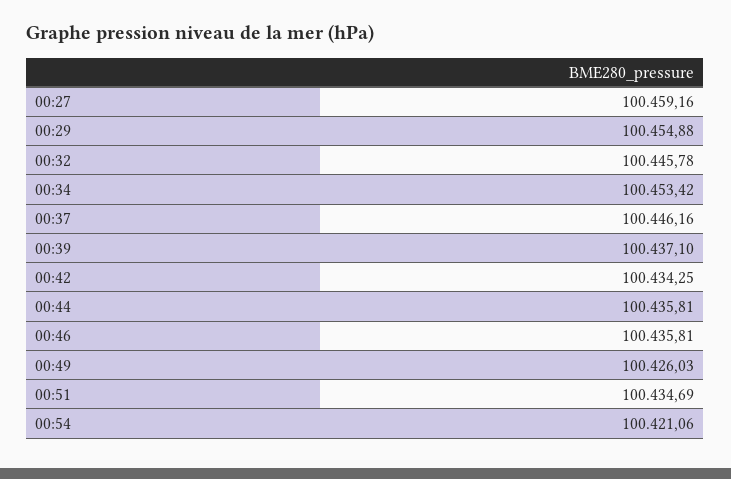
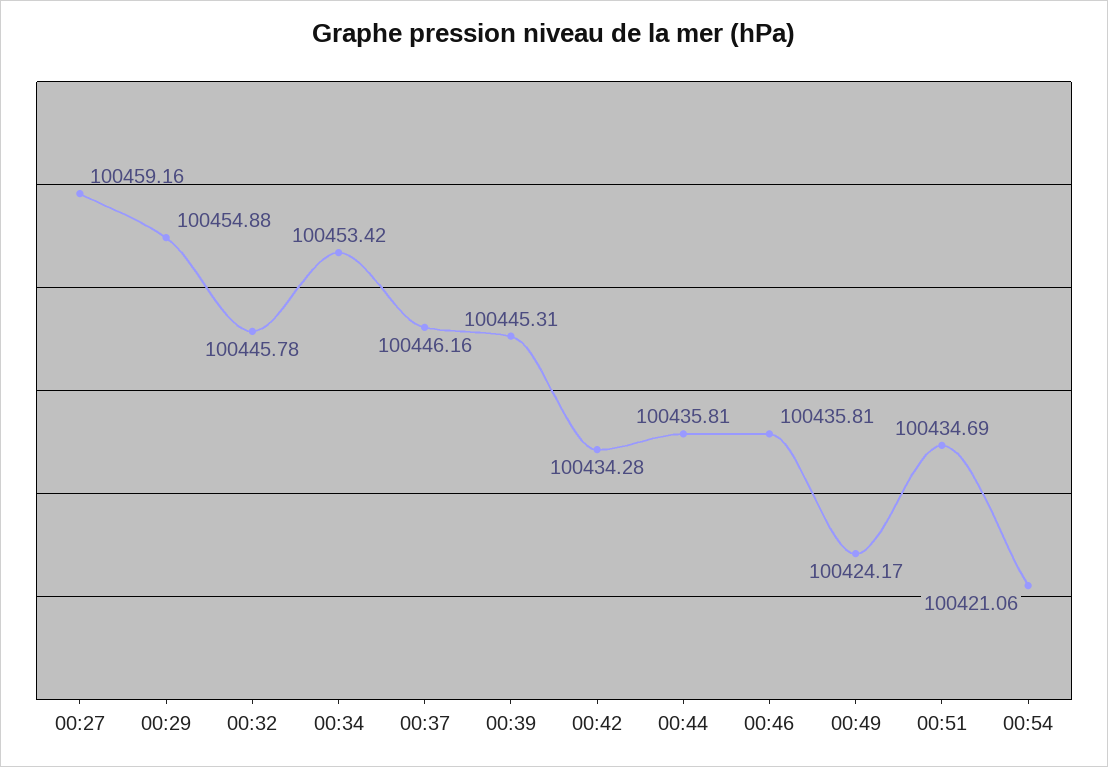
00:39: 100437.1 -> 100445.31
00:42: 100434.25 -> 100434.28
00:49: 100426.03 -> 100424.17

